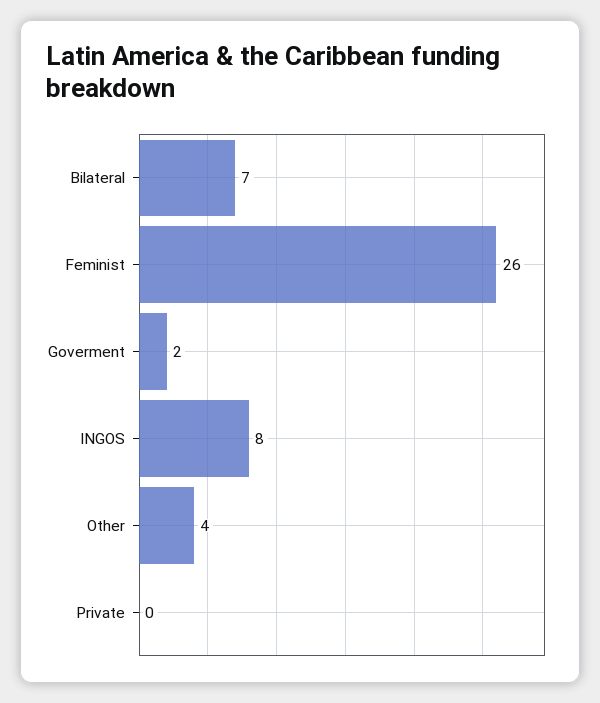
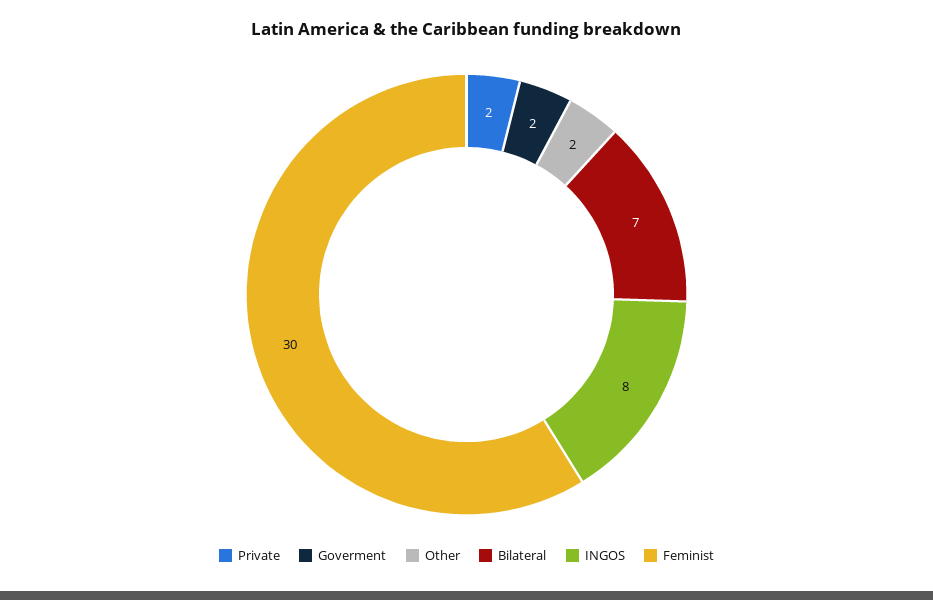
Feminist: 26 -> 30
Other: 4 -> 2
Private: 0 -> 2

